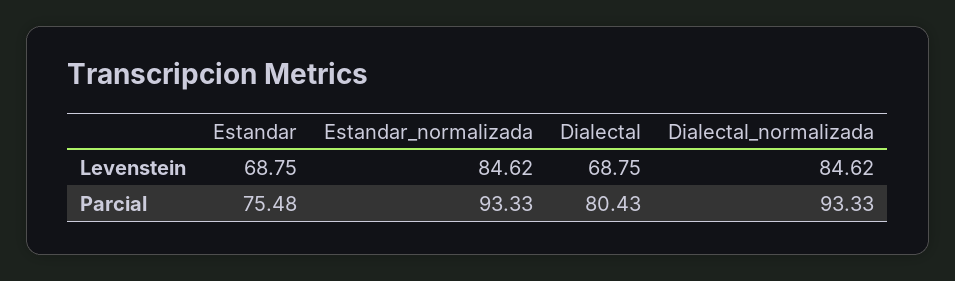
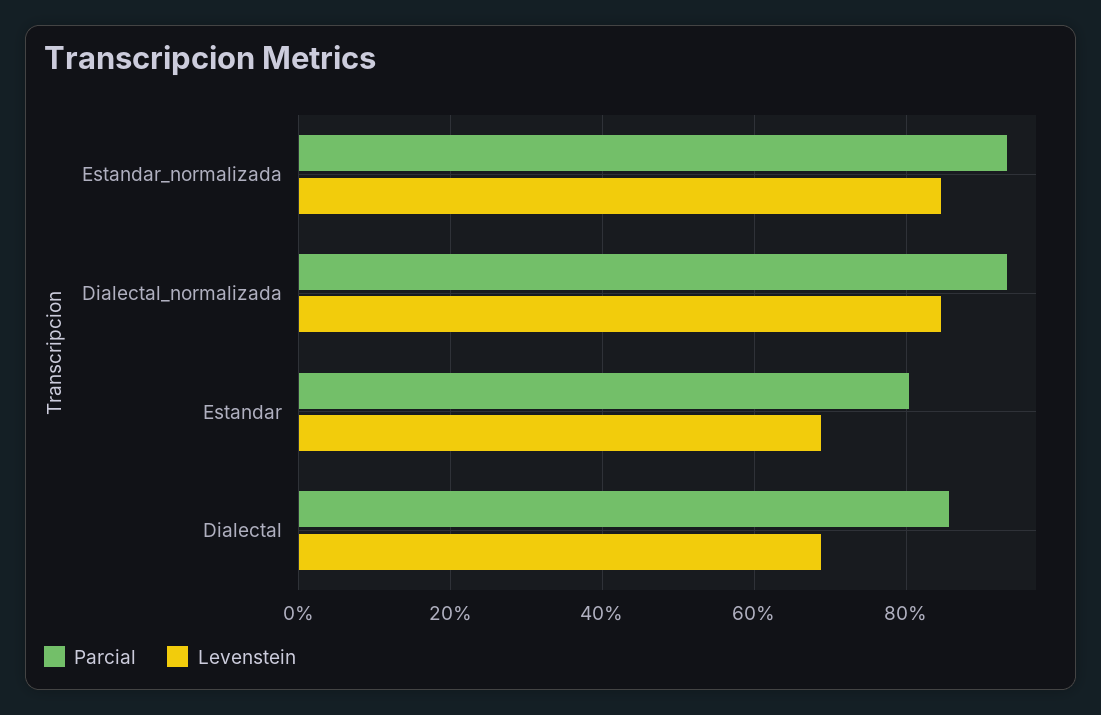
Parcial, Estandar: 75.48 -> 80
Parcial, Dialectal: 80.43 -> 86

